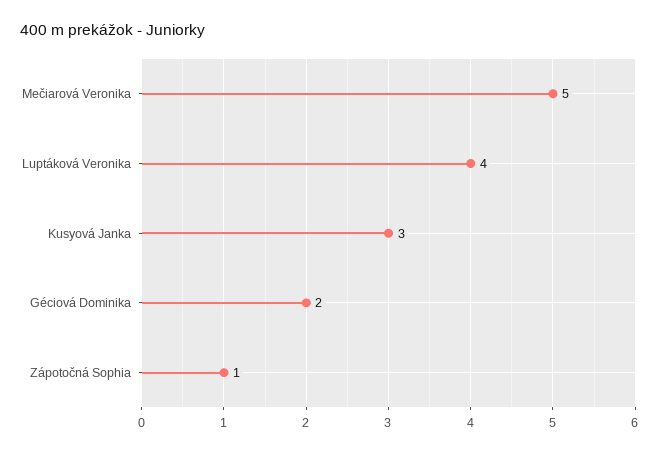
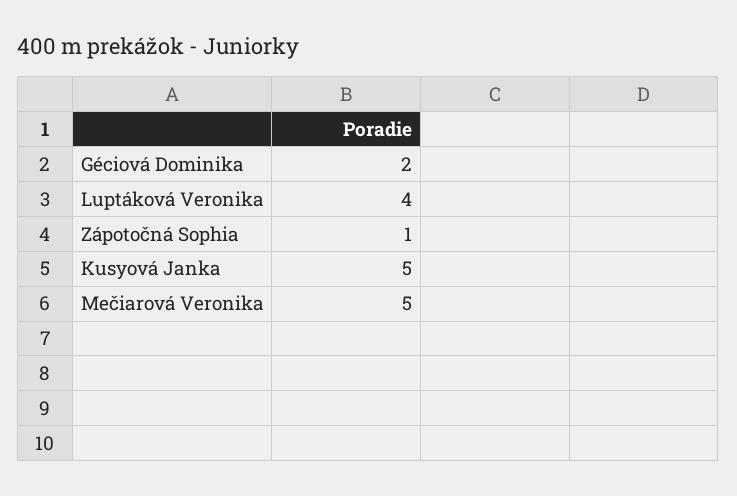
Kusyová Janka: 3 -> 5

